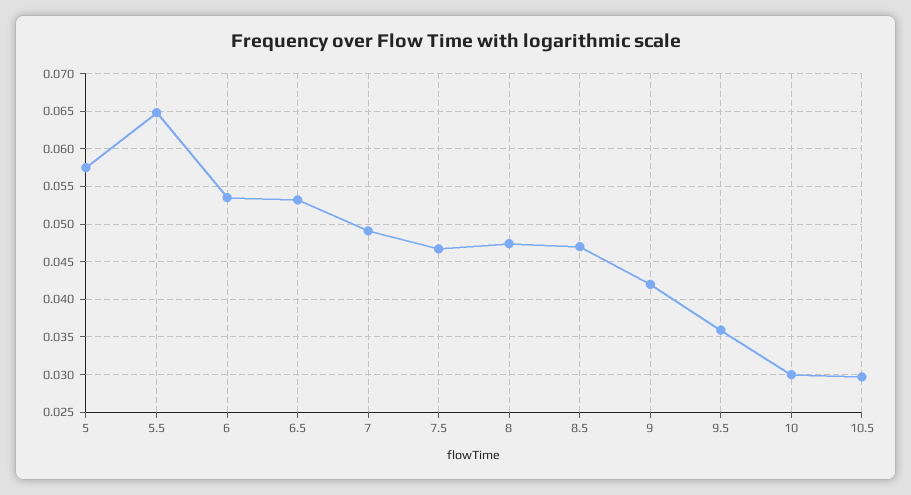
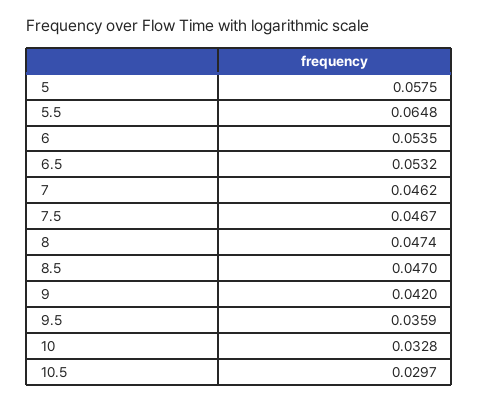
7: 0.049 -> 0.0462
10: 0.03 -> 0.0328

